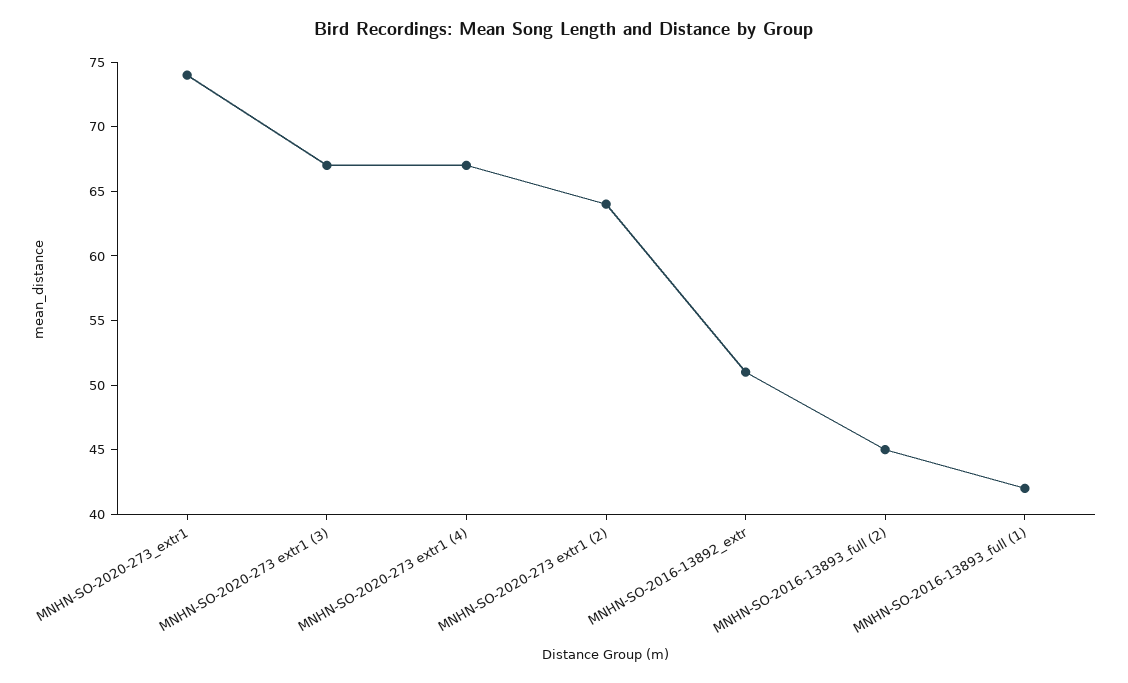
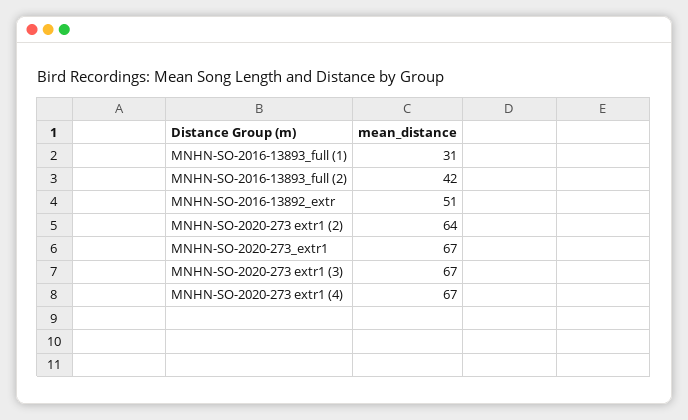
MNHN-SO-2020-273_extr1: 74 -> 67
MNHN-SO-2016-13893_full (2): 45 -> 42
MNHN-SO-2016-13893_full (1): 42 -> 31

